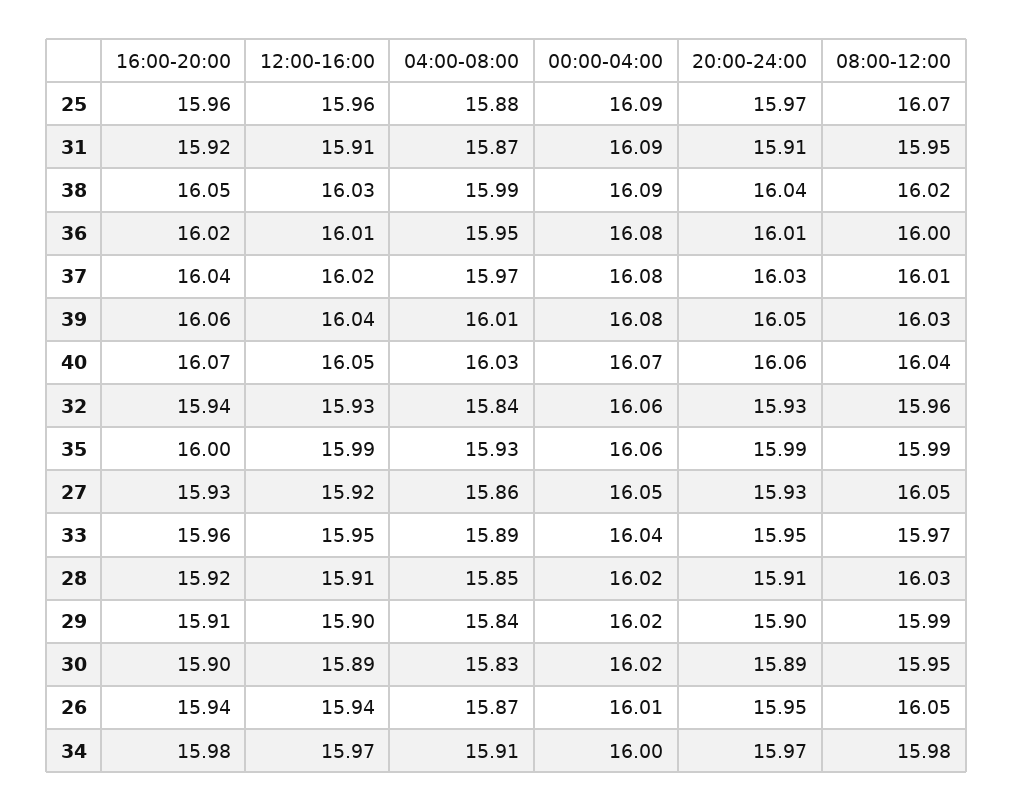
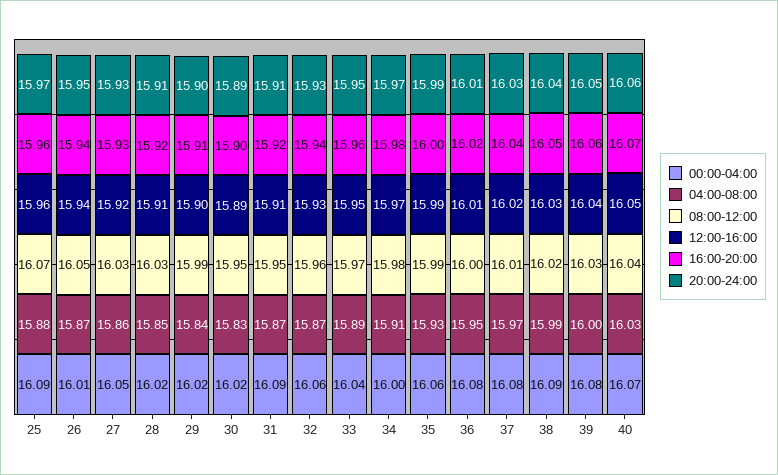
04:00-08:00, 39: 16.01 -> 16
04:00-08:00, 32: 15.84 -> 15.87
08:00-12:00, 27: 16.05 -> 16.03

